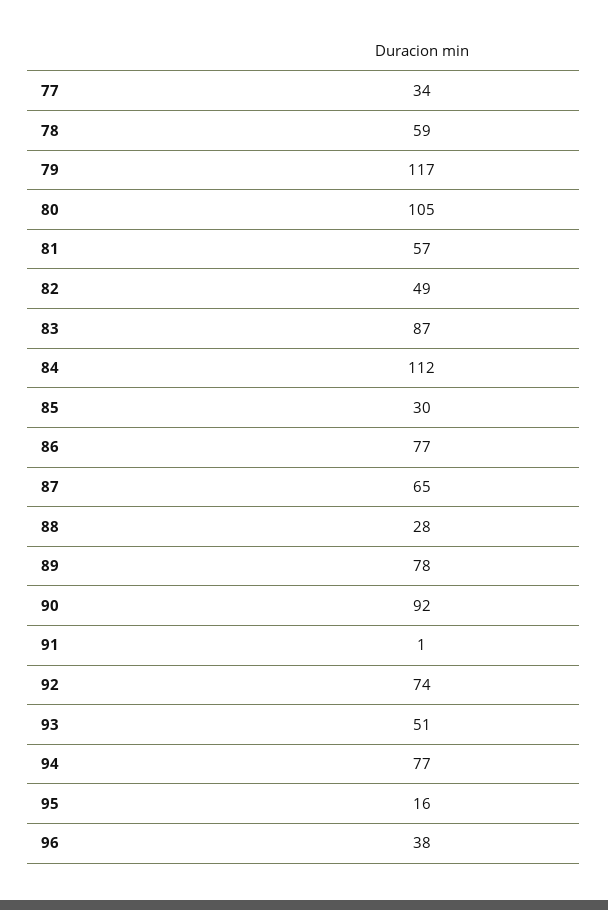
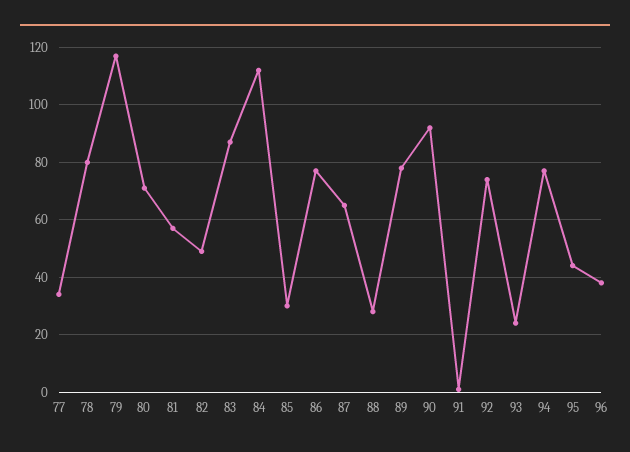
78: 59 -> 80
80: 105 -> 70
93: 51 -> 25
95: 16 -> 45

